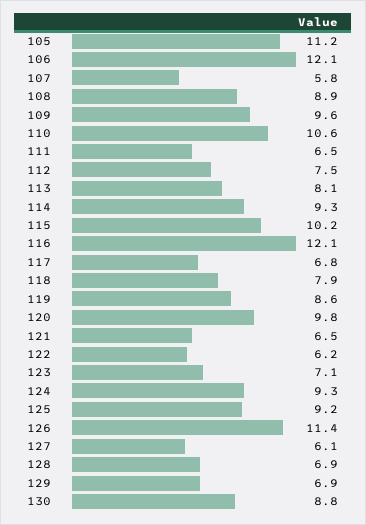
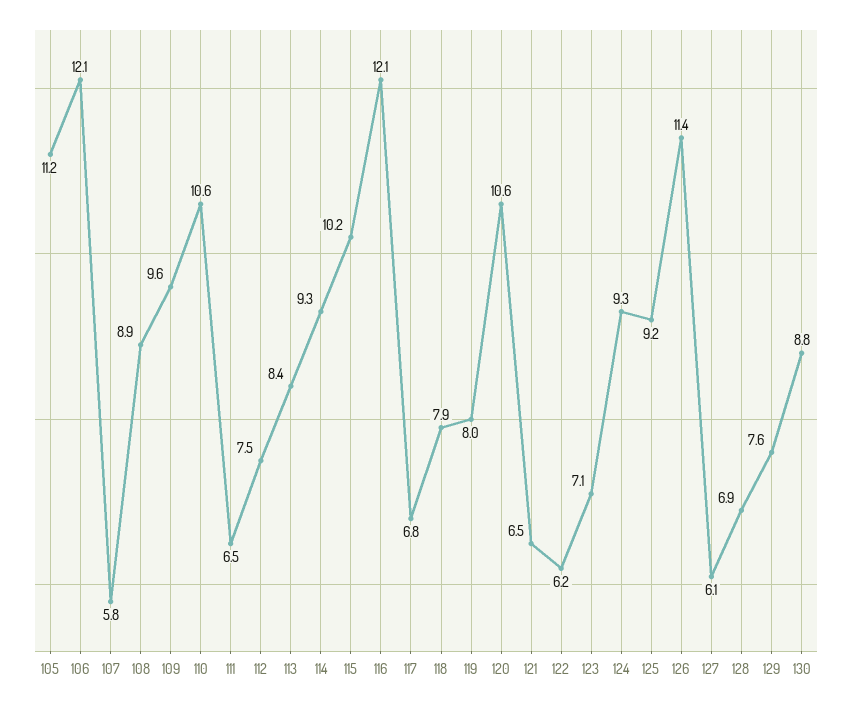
113: 8.1 -> 8.4
119: 8.6 -> 8
120: 9.8 -> 10.6
129: 6.9 -> 7.6

